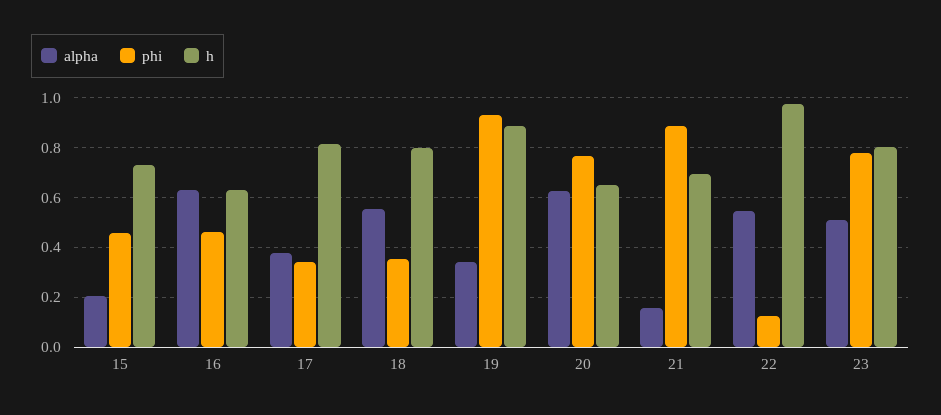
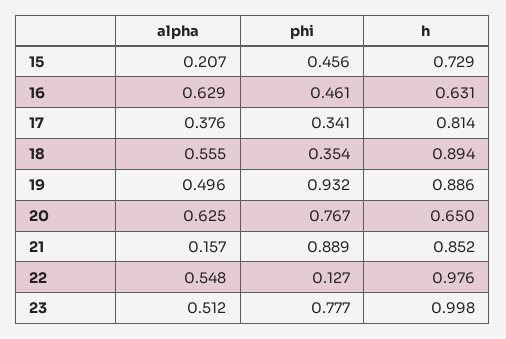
h, 18: 0.8 -> 0.894
alpha, 19: 0.35 -> 0.496
h, 21: 0.7 -> 0.852
h, 23: 0.8 -> 0.998

